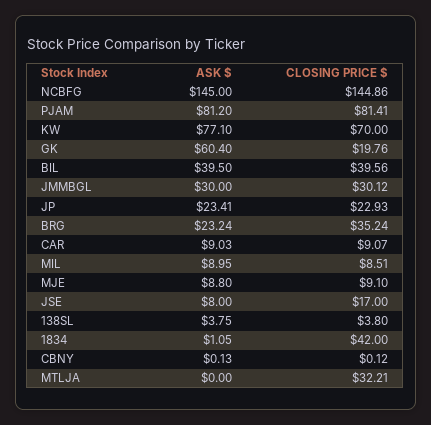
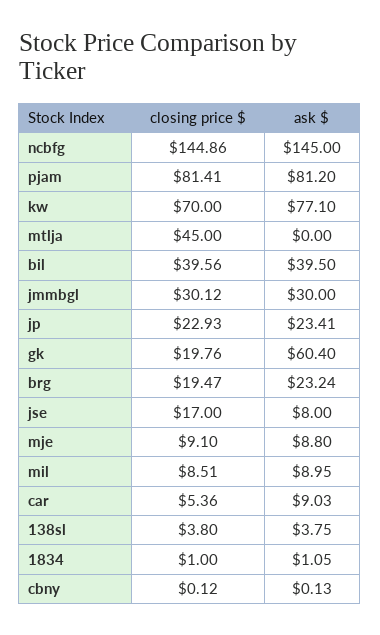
CLOSING PRICE $, BRG: 35.24 -> 19.47
CLOSING PRICE $, CAR: 9.07 -> 5.36
CLOSING PRICE $, 1834: 42 -> 1
CLOSING PRICE $, MTLJA: 32.21 -> 45

